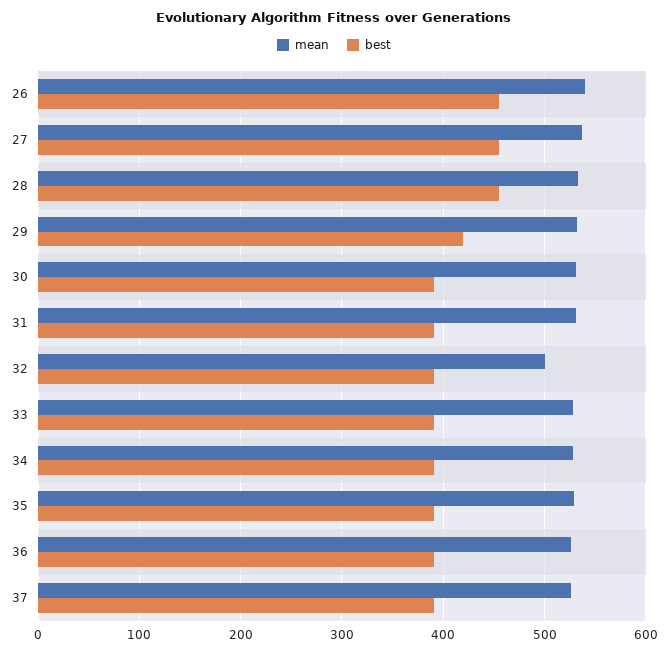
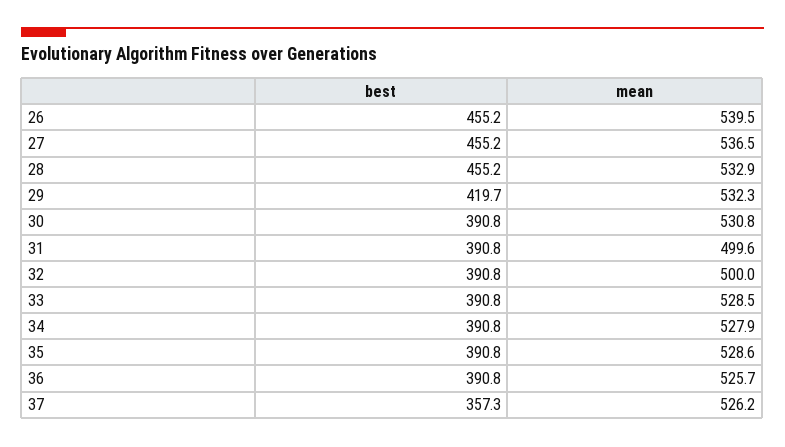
mean, 31: 530 -> 499.6
best, 37: 390 -> 357.3

